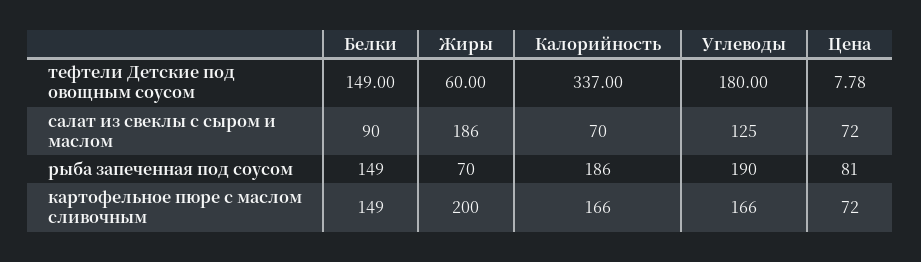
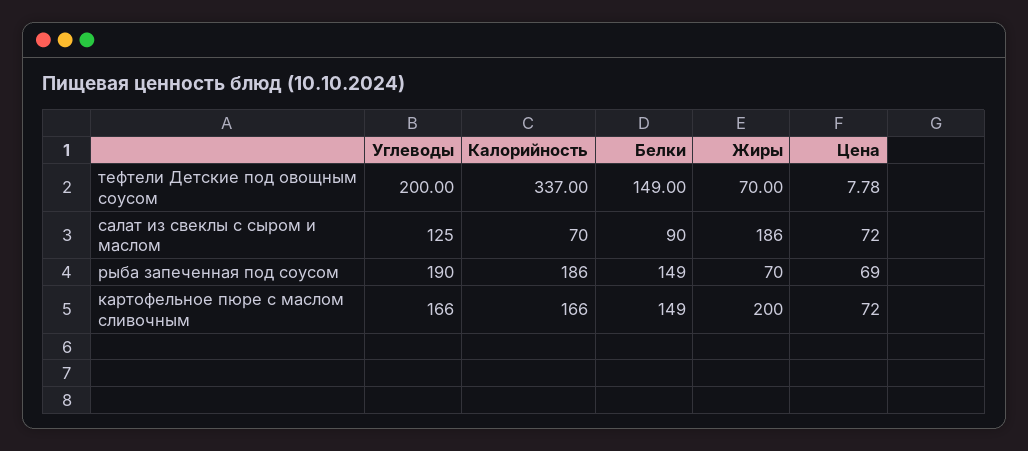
Жиры, тефтели Детские под овощным соусом: 60 -> 70
Углеводы, тефтели Детские под овощным соусом: 180 -> 200
Цена, рыба запеченная под соусом: 81 -> 69

